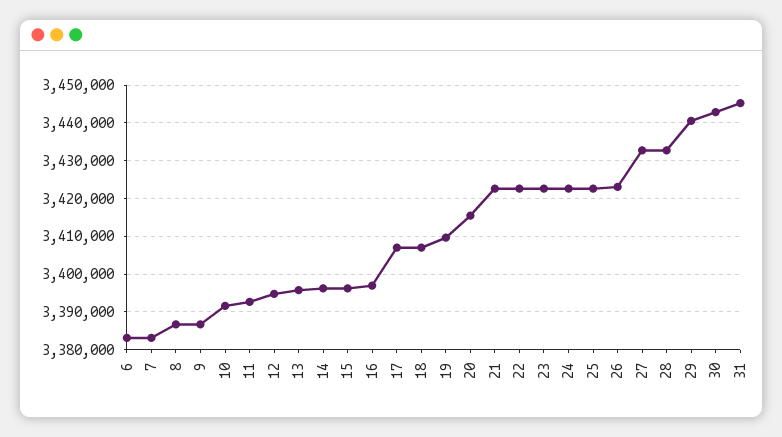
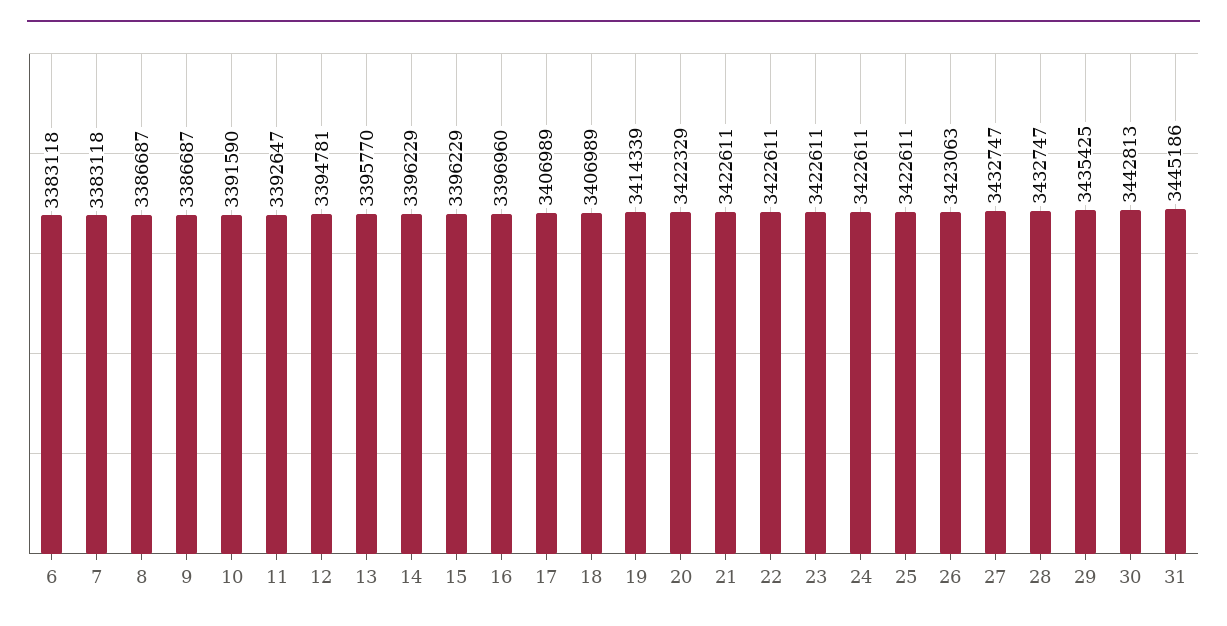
19: 3410000 -> 3414339
20: 3416000 -> 3422329
29: 3440000 -> 3435425

